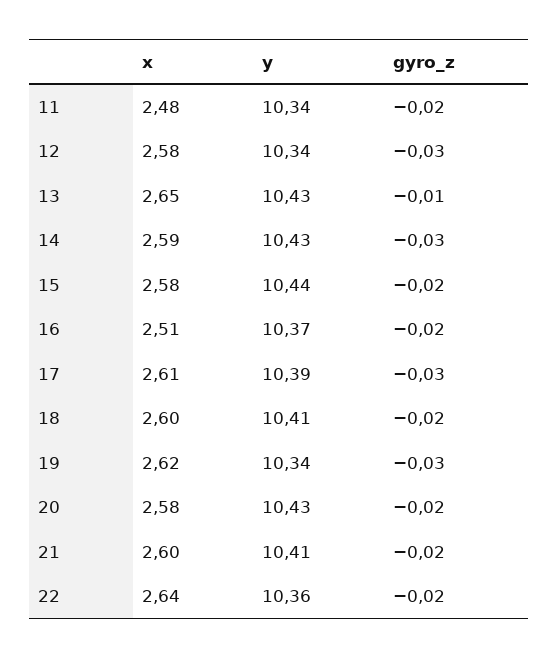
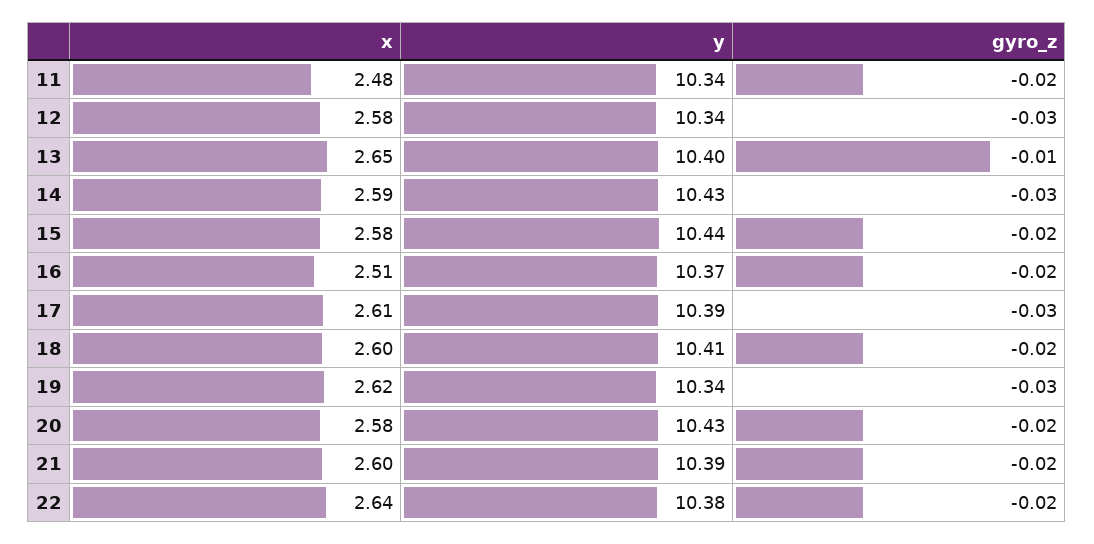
y, 13: 10.43 -> 10.4
y, 21: 10.41 -> 10.39
y, 22: 10.36 -> 10.38

